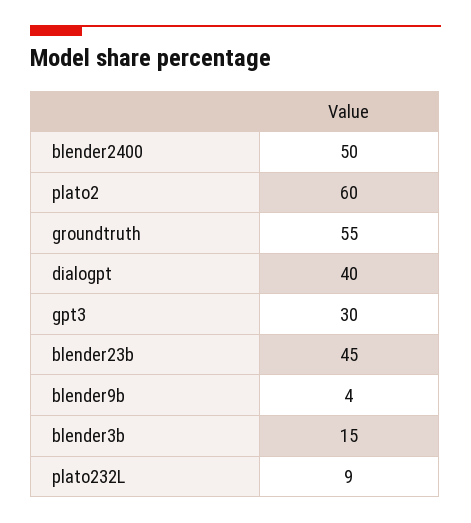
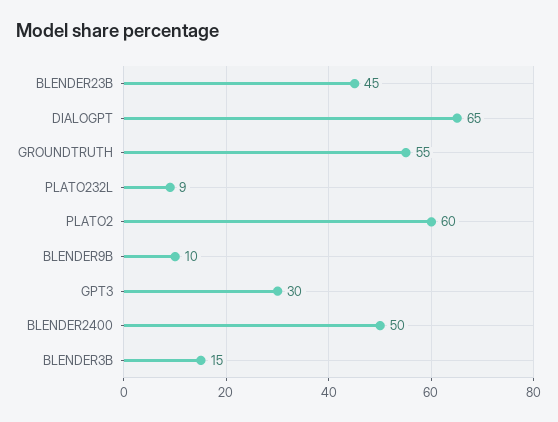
dialogpt: 40 -> 65
blender9b: 4 -> 10

